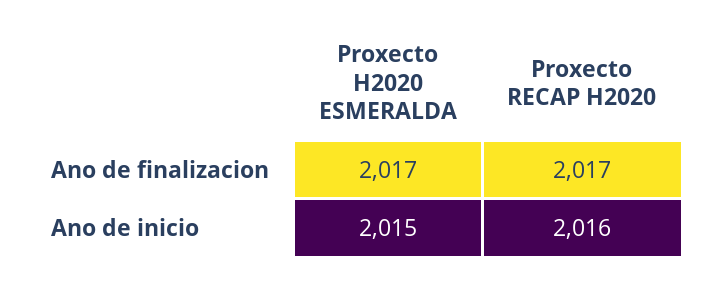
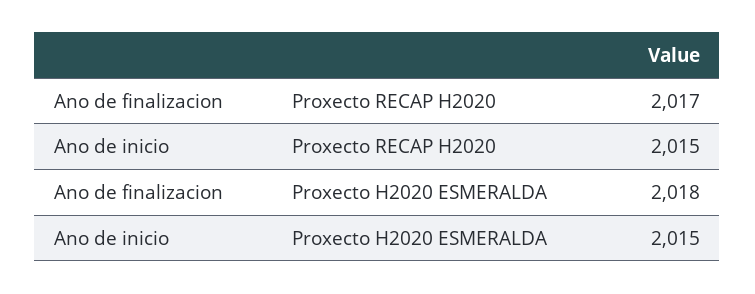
Proxecto H2020 ESMERALDA, Ano de finalizacion: 2017 -> 2018
Proxecto RECAP H2020, Ano de inicio: 2016 -> 2015

